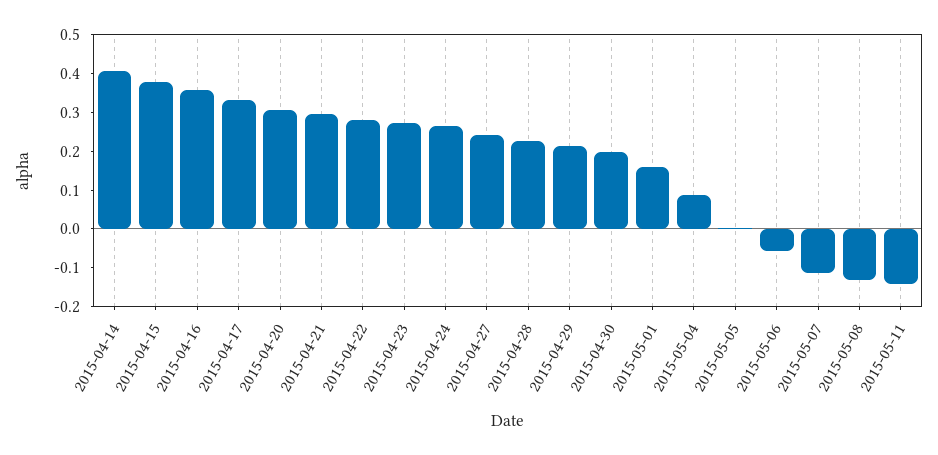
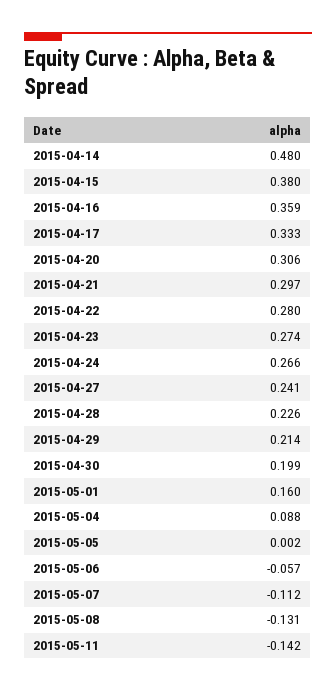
2015-04-14: 0.4 -> 0.48

